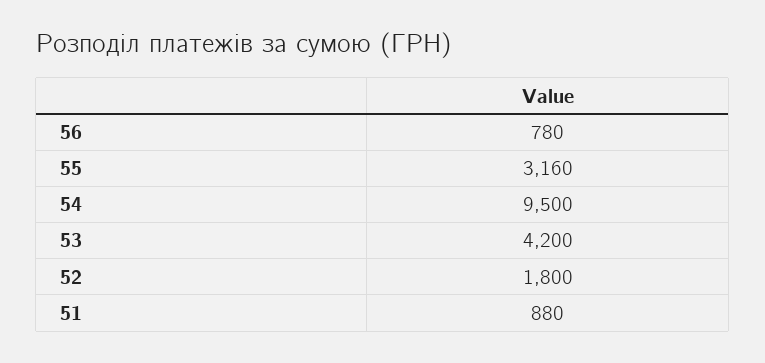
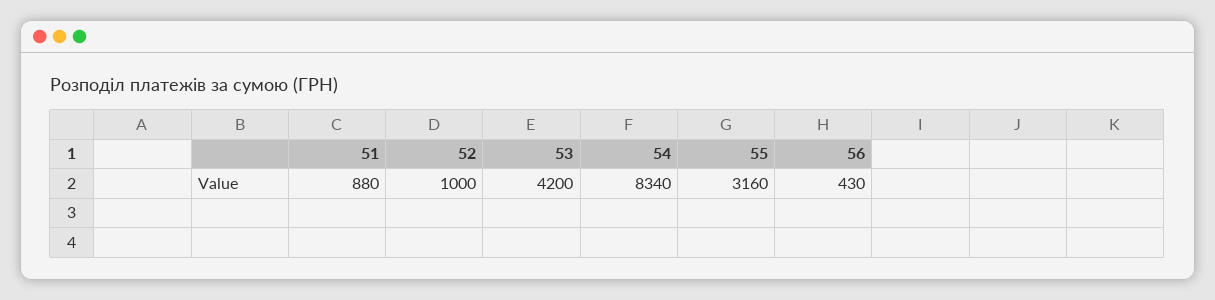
56: 780 -> 430
54: 9500 -> 8340
52: 1800 -> 1000

